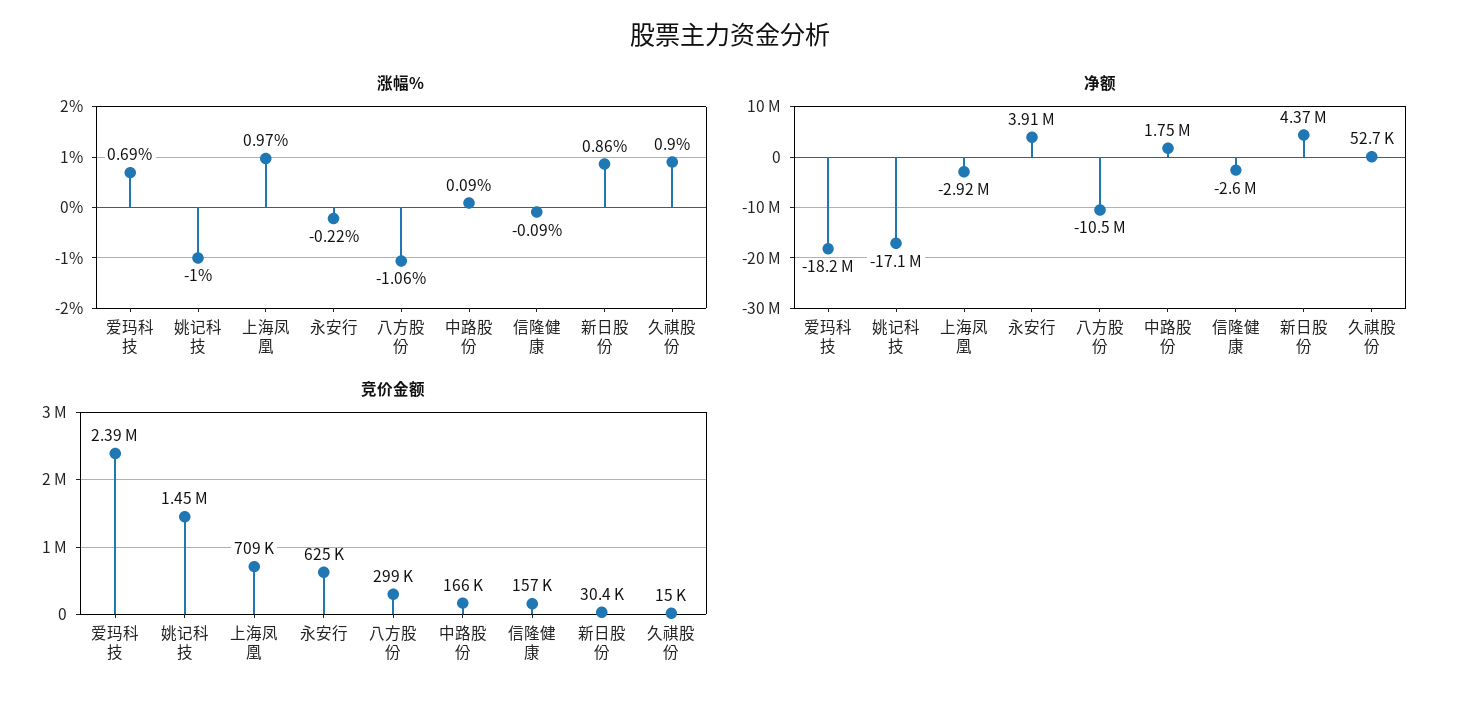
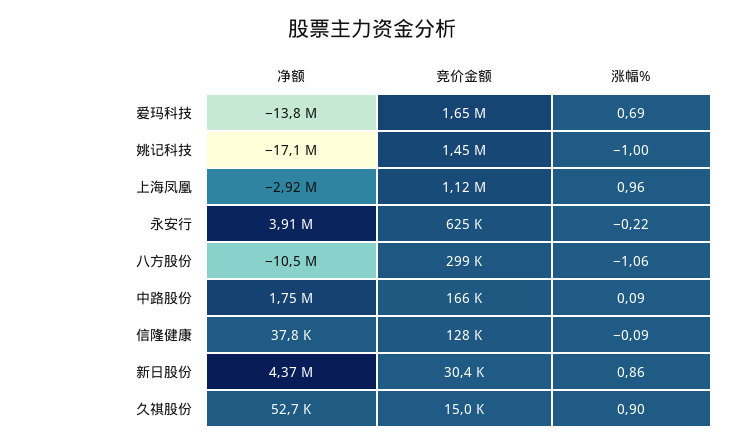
涨幅%, 上海凤凰: 0.97 -> 0.96
净额, 爱玛科技: -18200000 -> -13800000
净额, 信隆健康: -2600000 -> 37800
竞价金额, 爱玛科技: 2390000 -> 1650000
竞价金额, 上海凤凰: 709000 -> 1120000
竞价金额, 信隆健康: 157000 -> 128000

